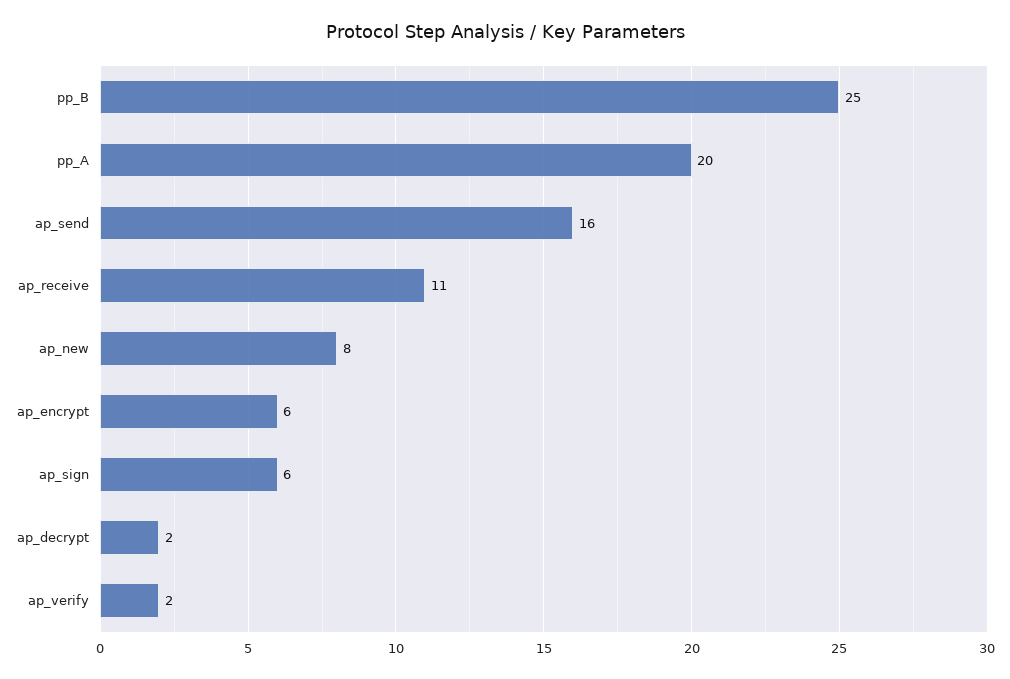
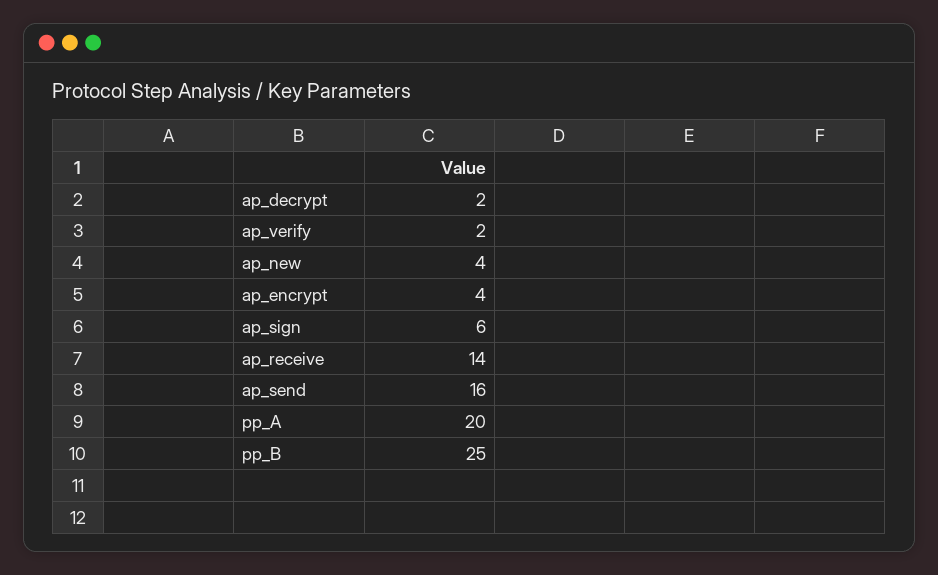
ap_receive: 11 -> 14
ap_new: 8 -> 4
ap_encrypt: 6 -> 4

